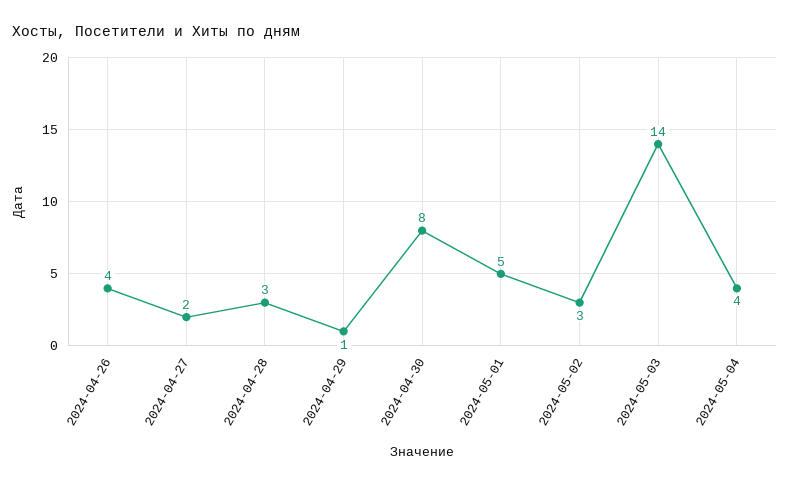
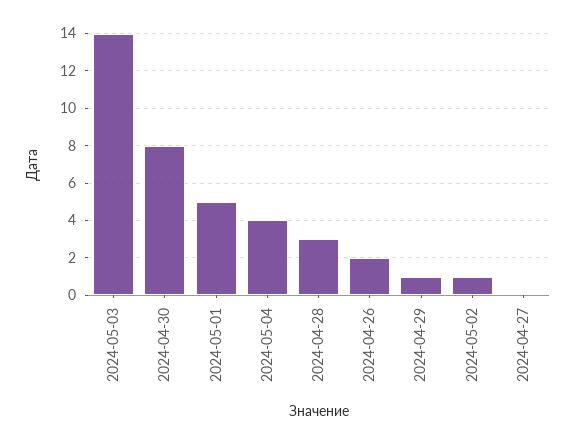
2024-04-26: 4 -> 2
2024-04-27: 2 -> 0
2024-05-02: 3 -> 1

